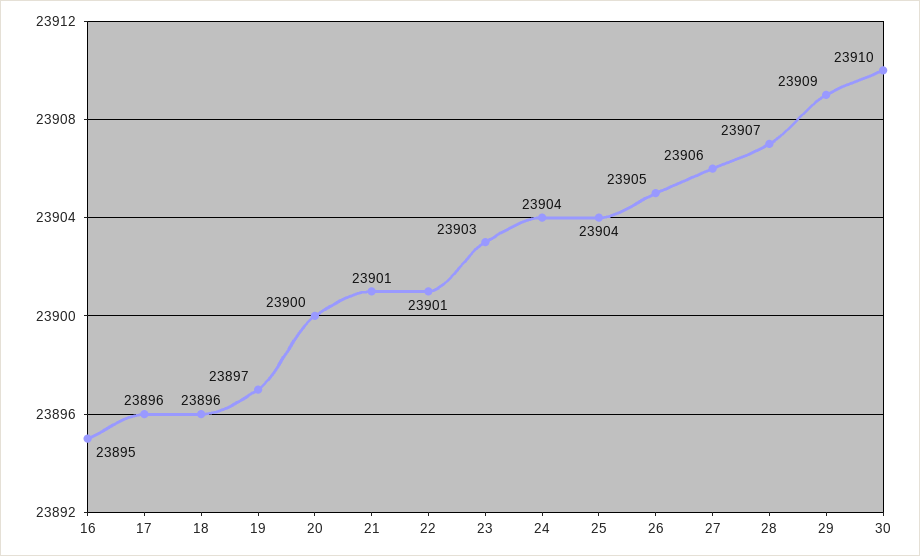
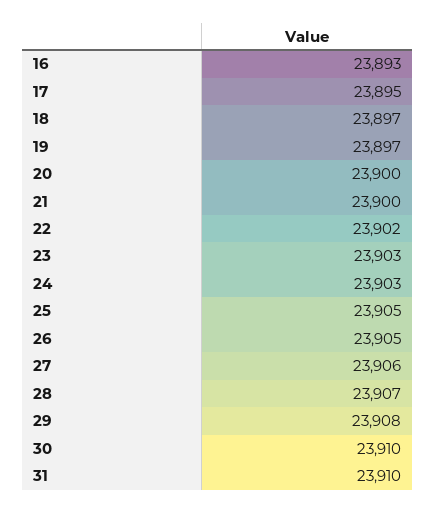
16: 23895 -> 23893
17: 23896 -> 23895
18: 23896 -> 23897
21: 23901 -> 23900
22: 23901 -> 23902
24: 23904 -> 23903
25: 23904 -> 23905
29: 23909 -> 23908
31: none -> 23910

